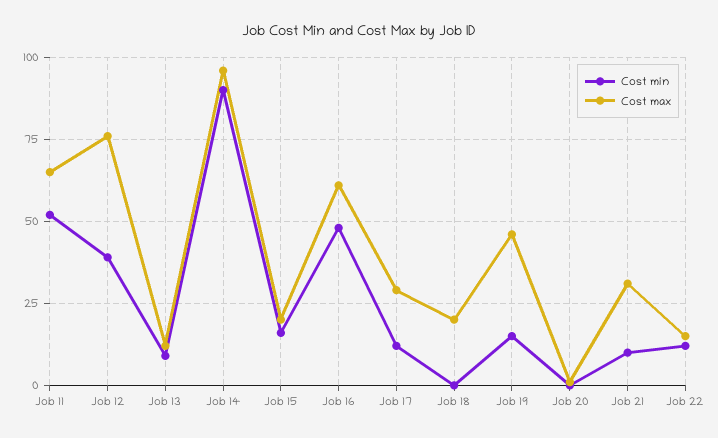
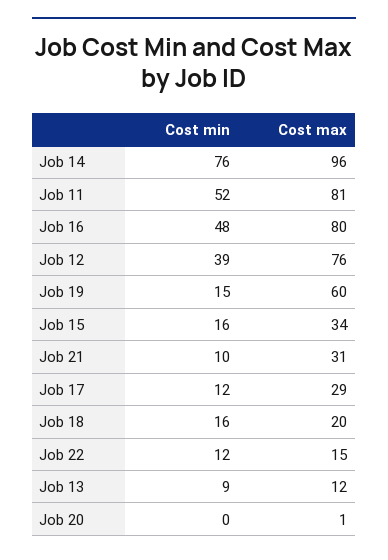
Cost max, Job 11: 65 -> 81
Cost min, Job 14: 90 -> 76
Cost max, Job 15: 20 -> 34
Cost max, Job 16: 60 -> 80
Cost min, Job 18: 0 -> 16
Cost max, Job 19: 45 -> 60

